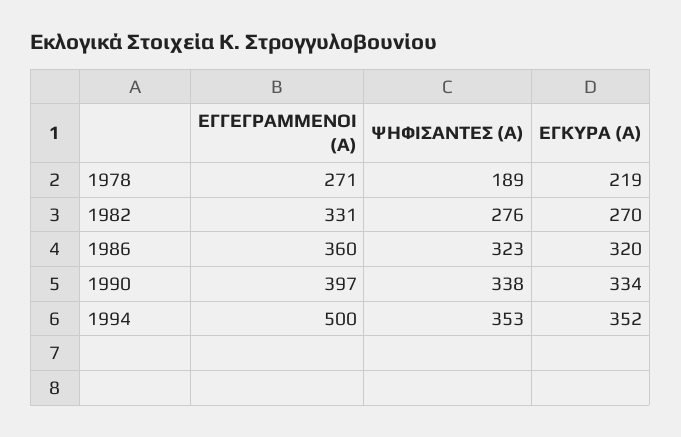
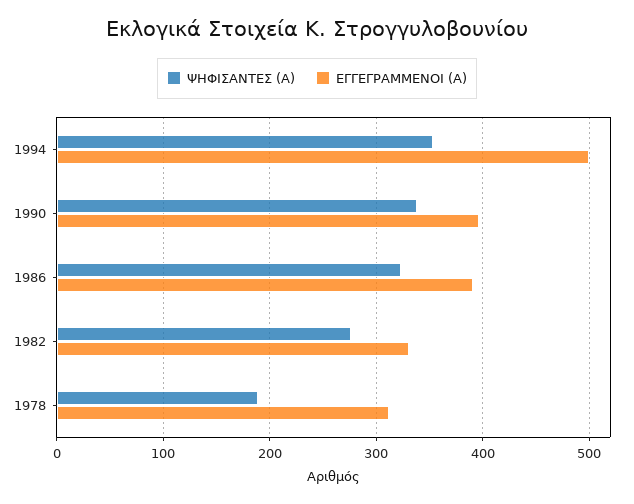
ΕΓΓΕΓΡΑΜΜΕΝΟΙ (Α), 1978: 271 -> 310
ΕΓΚΥΡΑ (Α), 1978: 219 -> none
ΕΓΚΥΡΑ (Α), 1982: 270 -> none
ΕΓΓΕΓΡΑΜΜΕΝΟΙ (Α), 1986: 360 -> 390
ΕΓΚΥΡΑ (Α), 1986: 320 -> none
ΕΓΚΥΡΑ (Α), 1990: 334 -> none
ΕΓΚΥΡΑ (Α), 1994: 352 -> none

